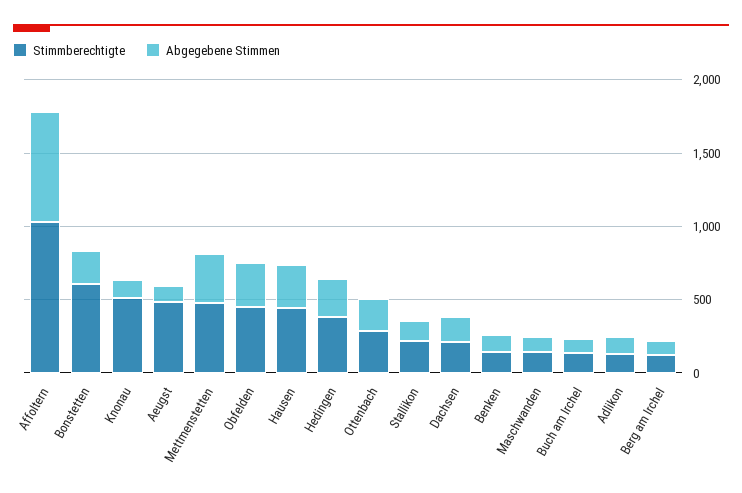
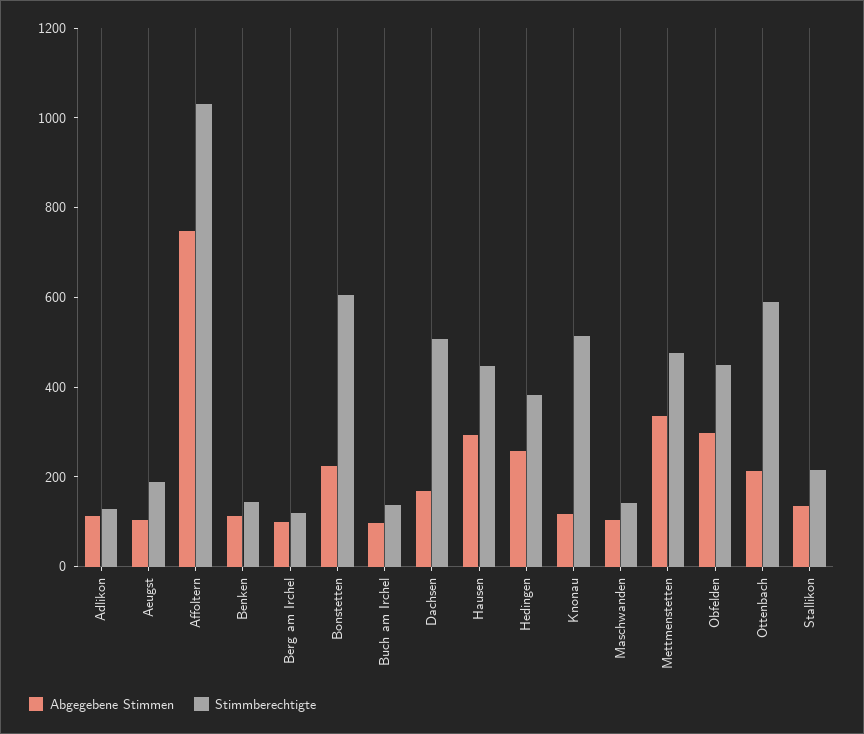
Stimmberechtigte, Aeugst: 500 -> 200
Stimmberechtigte, Ottenbach: 300 -> 600
Stimmberechtigte, Dachsen: 200 -> 500

